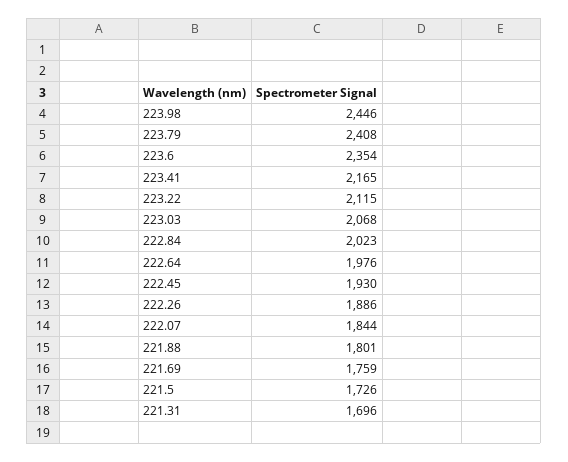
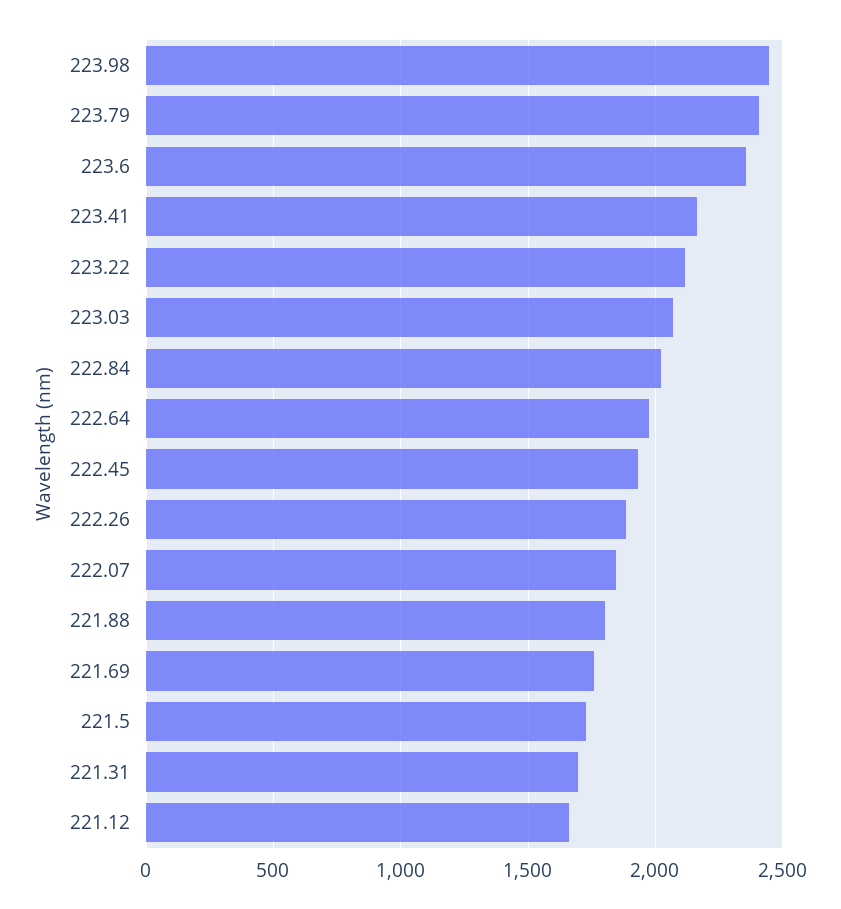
221.12: none -> 1650

